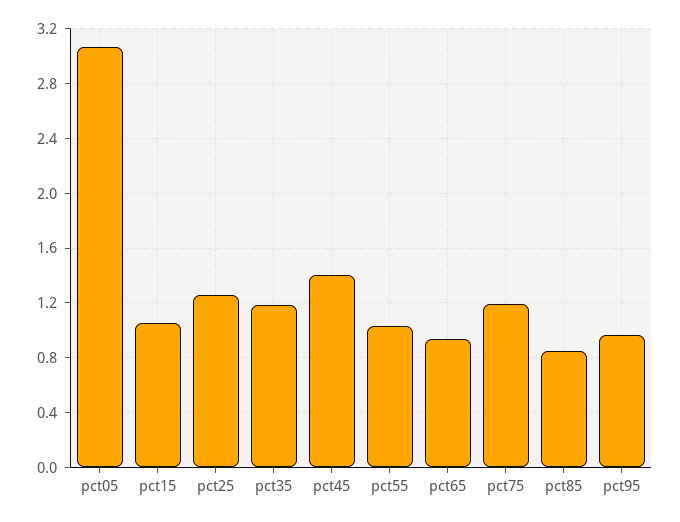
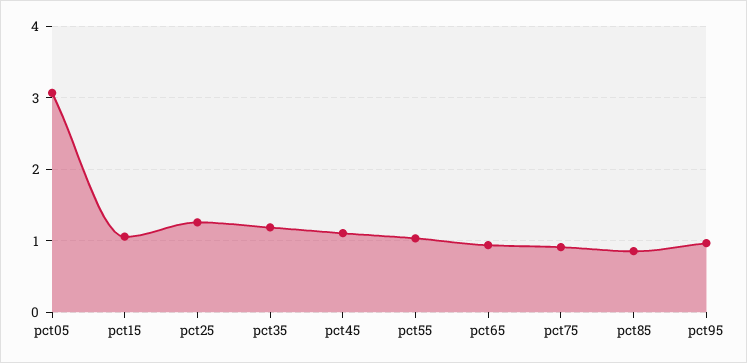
pct45: 1.4 -> 1.1
pct75: 1.2 -> 0.9

